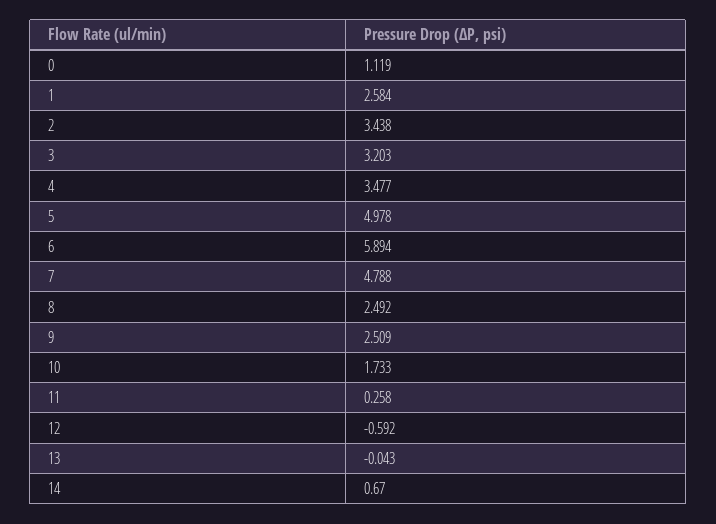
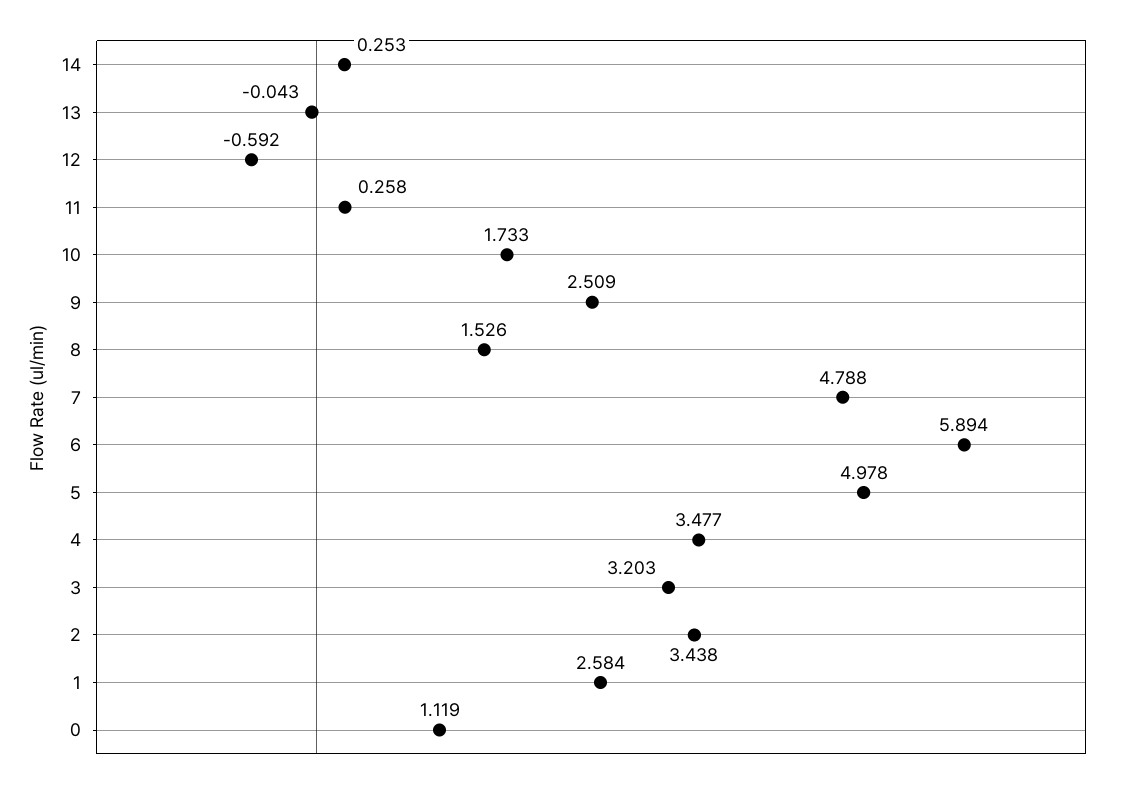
8: 2.492 -> 1.526
14: 0.67 -> 0.253

